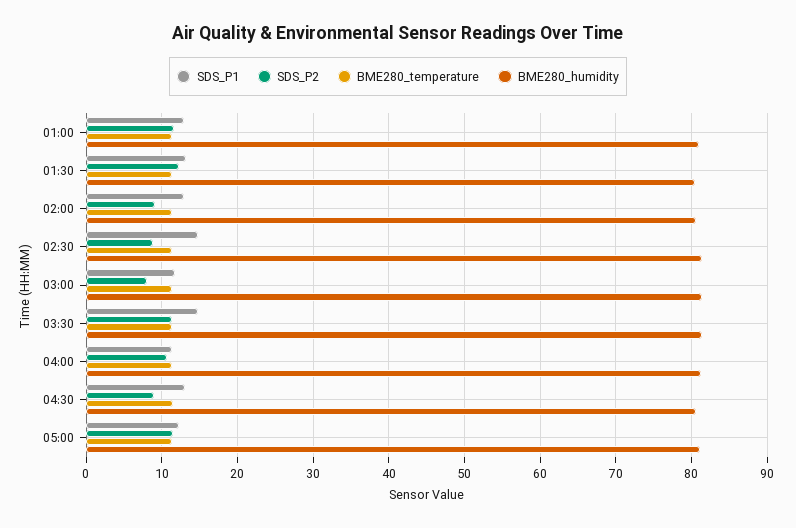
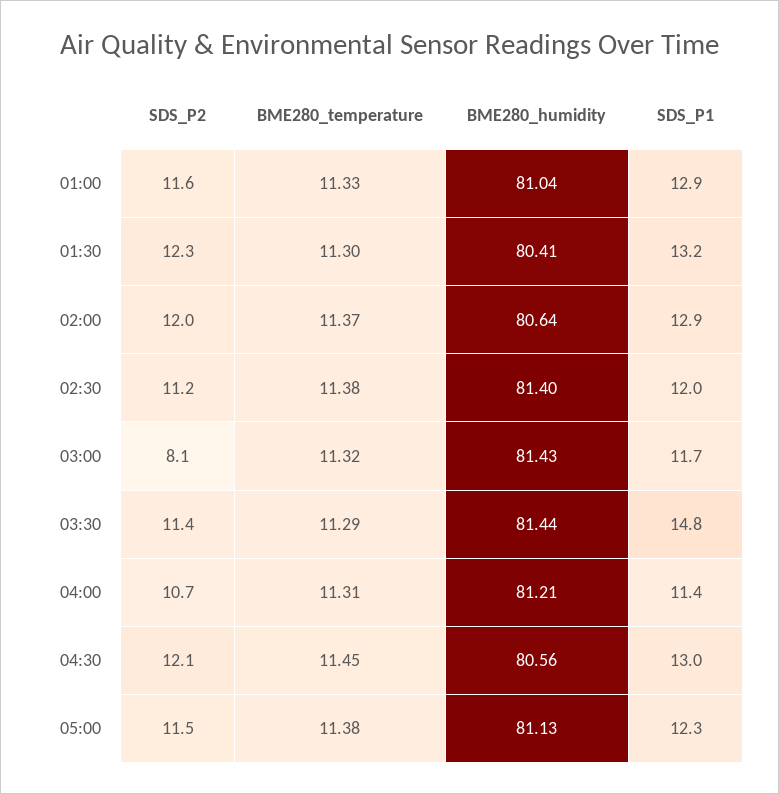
SDS_P2, 02:00: 9 -> 12
SDS_P1, 02:30: 15 -> 12
SDS_P2, 02:30: 9 -> 11.2
SDS_P2, 04:30: 9 -> 12.1

